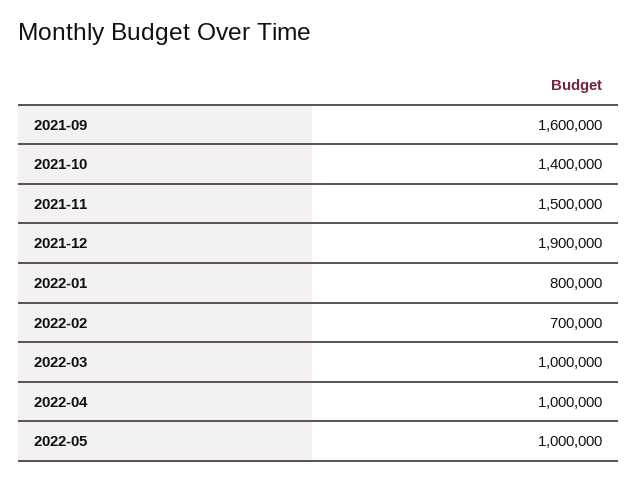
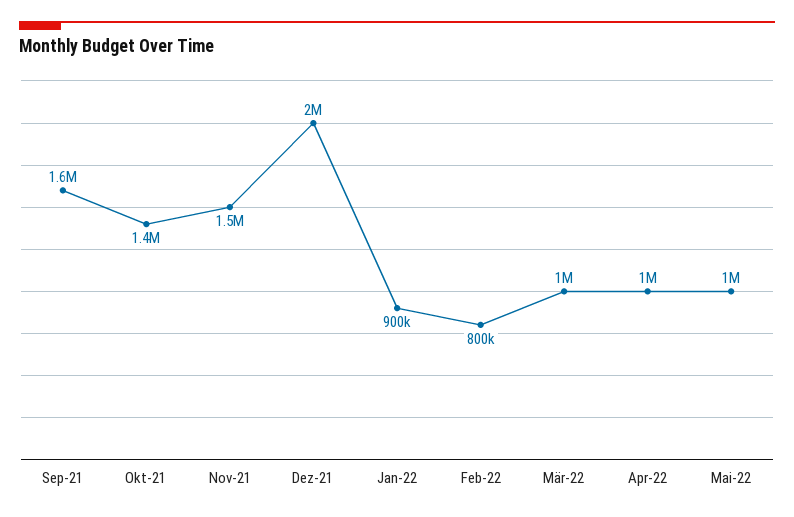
2021-12: 1900000 -> 2000000
2022-01: 800000 -> 900000
2022-02: 700000 -> 800000

